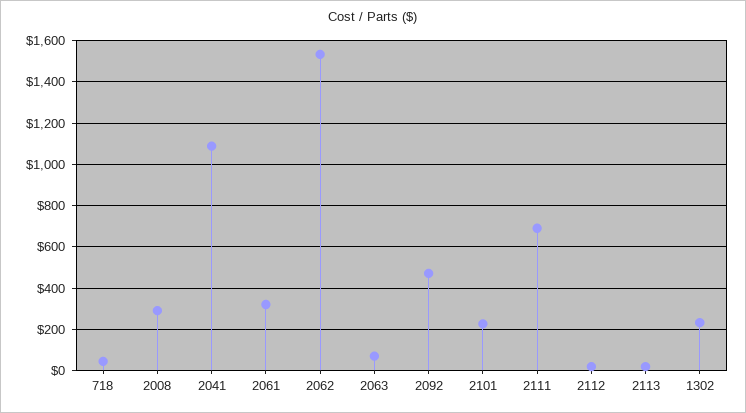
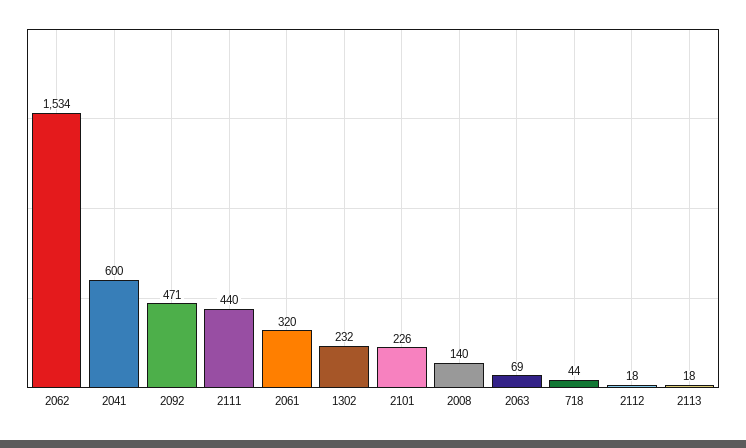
2008: 300 -> 140
2041: 1100 -> 600
2111: 700 -> 440

